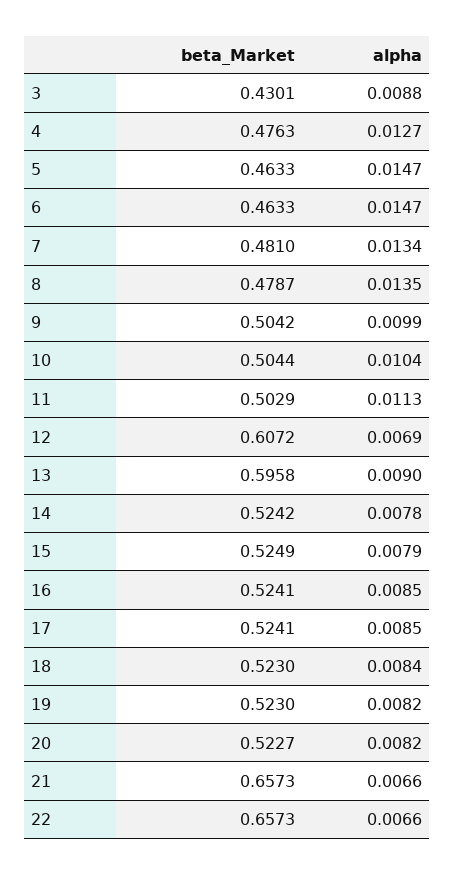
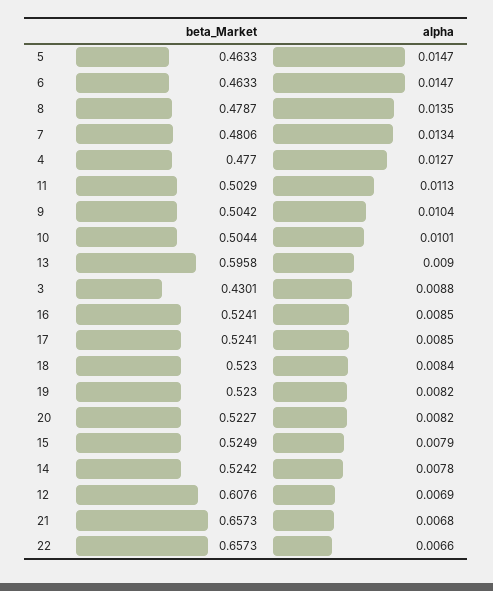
beta_Market, 4: 0.4763 -> 0.477
beta_Market, 7: 0.481 -> 0.4806
alpha, 9: 0.0099 -> 0.0104
alpha, 10: 0.0104 -> 0.0101
beta_Market, 12: 0.6072 -> 0.6076
alpha, 21: 0.0066 -> 0.0068

